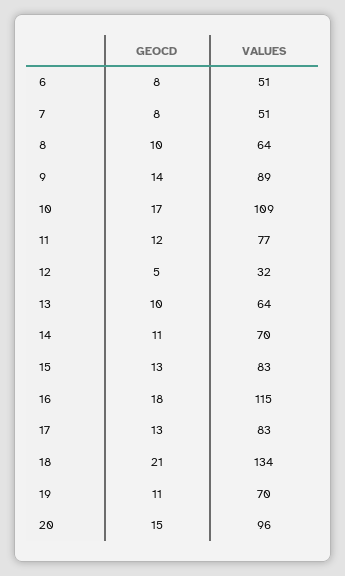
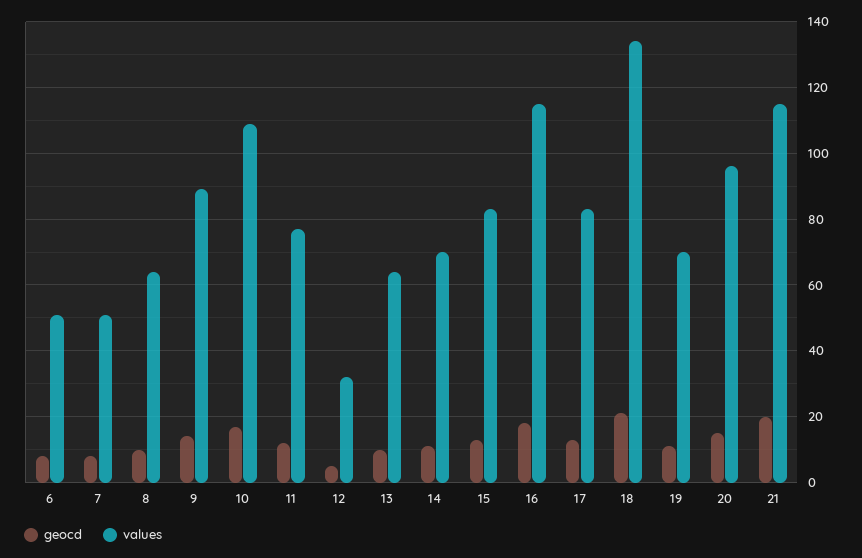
GEOCD, 21: none -> 20
VALUES, 21: none -> 115

